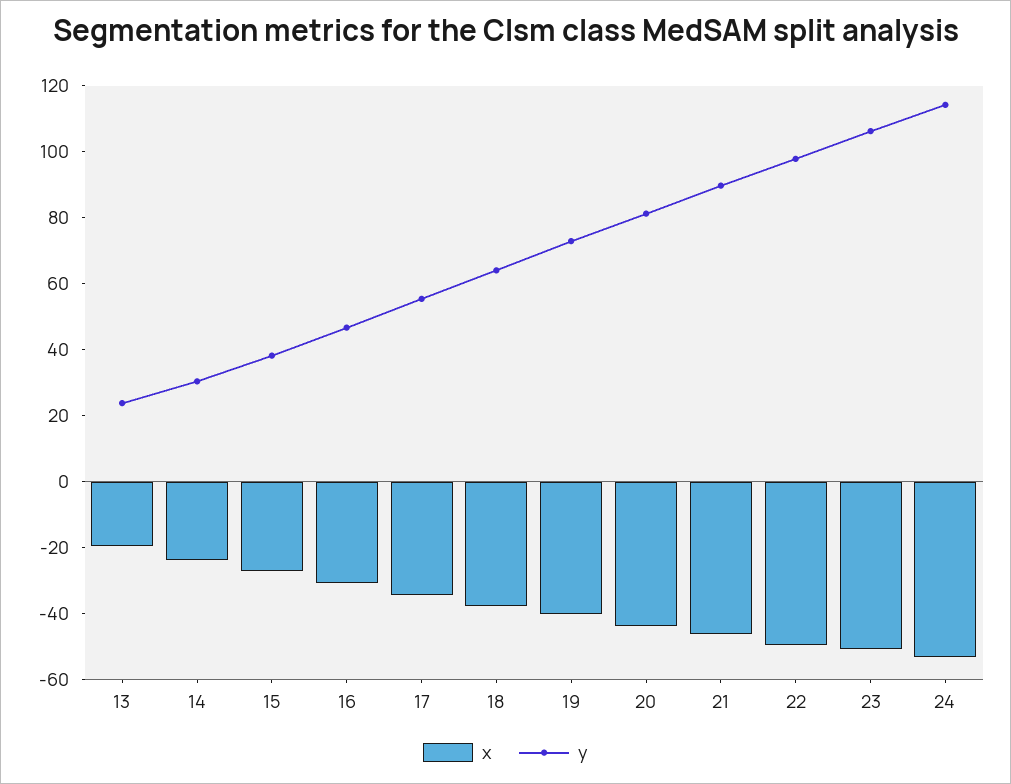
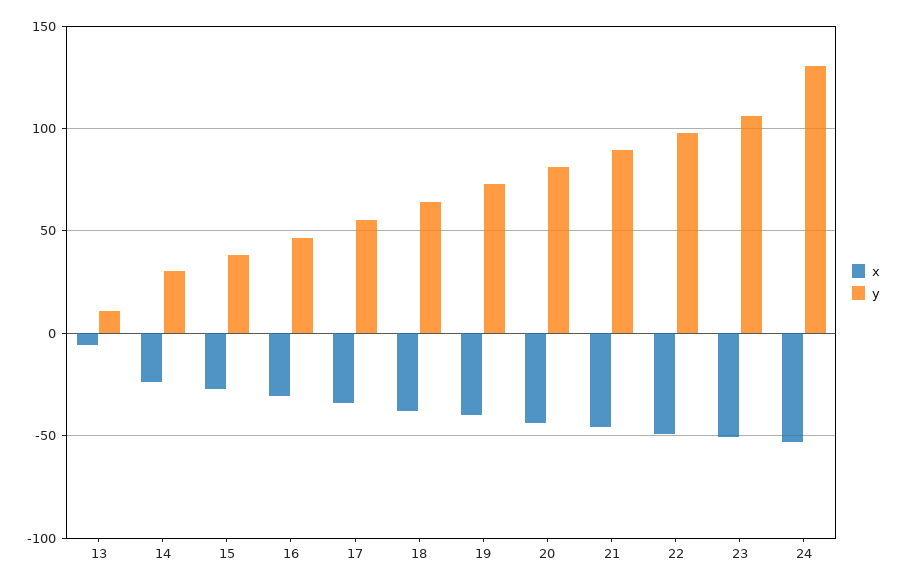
x, 13: -20 -> -5
y, 13: 25 -> 10
y, 24: 115 -> 130

